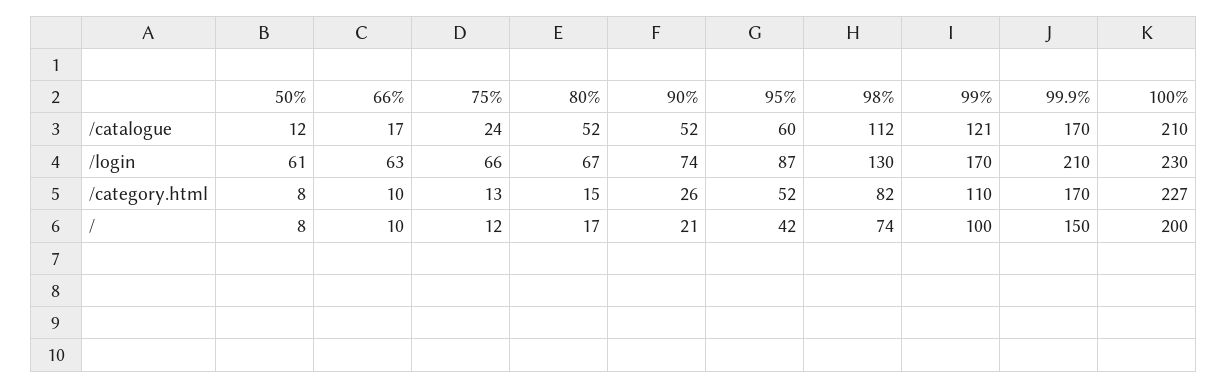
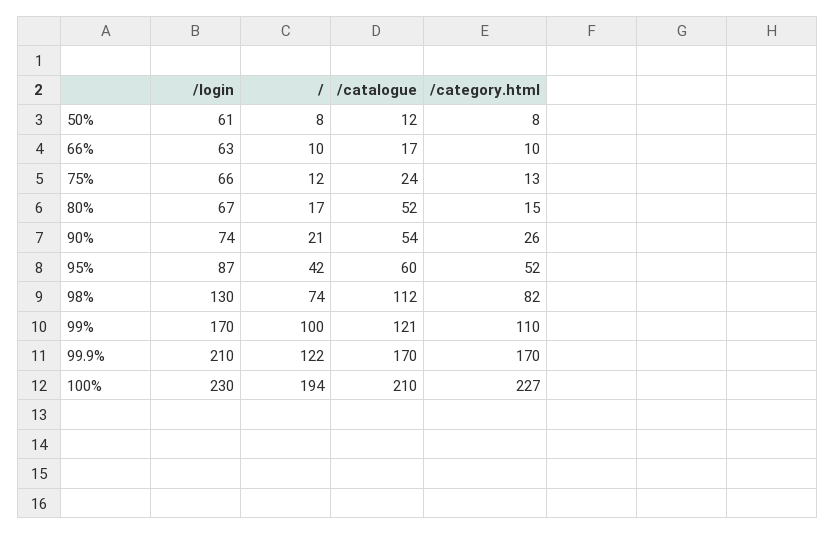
90%, /catalogue: 52 -> 54
99.9%, /: 150 -> 122
100%, /: 200 -> 194

